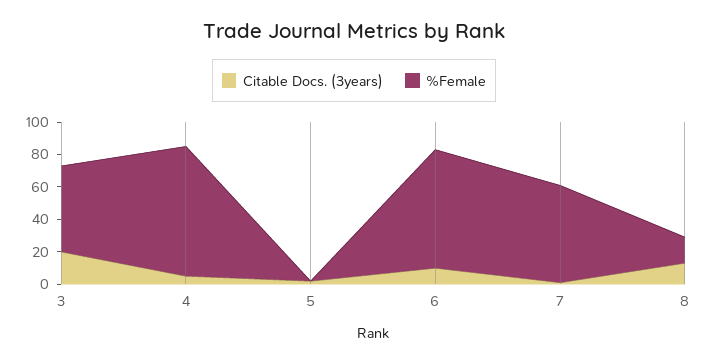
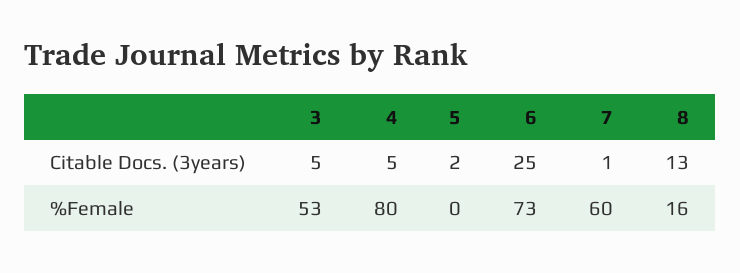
Citable Docs. (3years), 3: 20 -> 5
Citable Docs. (3years), 6: 10 -> 25

